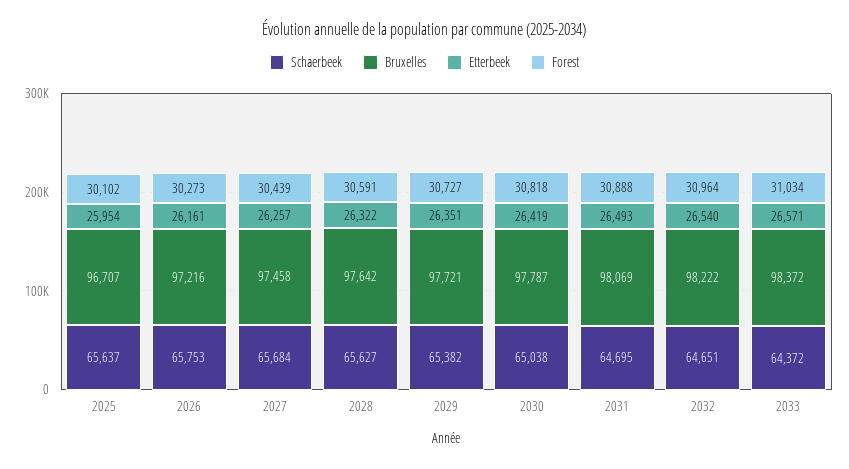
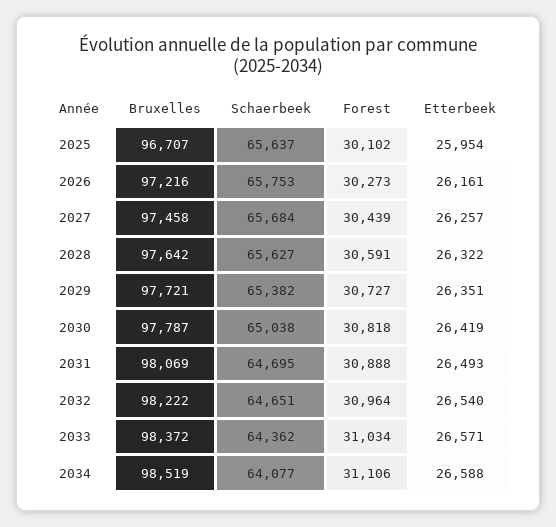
Schaerbeek, 2033: 64372 -> 64362
Bruxelles, 2034: none -> 98519
Schaerbeek, 2034: none -> 64077
Forest, 2034: none -> 31106
Etterbeek, 2034: none -> 26588

